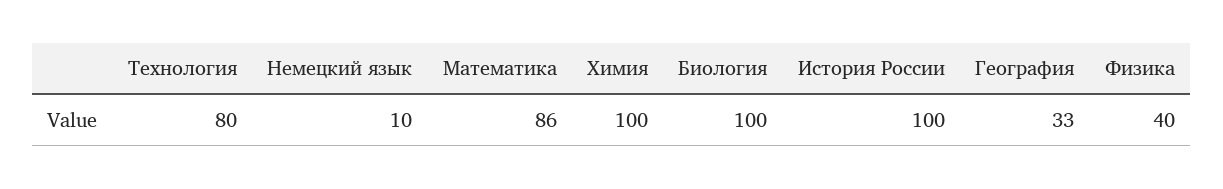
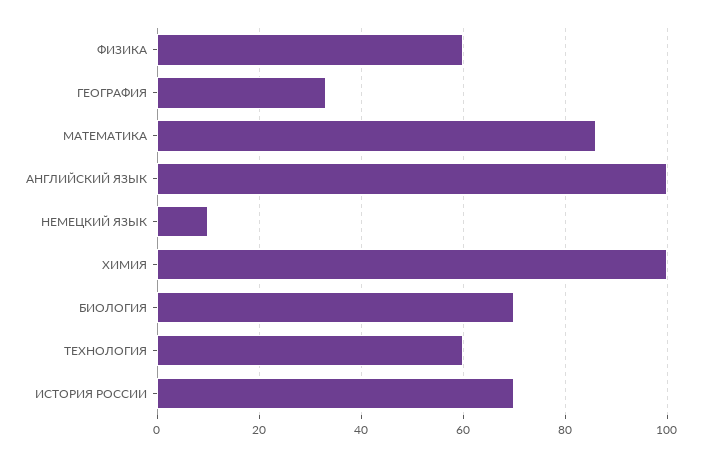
Технология: 80 -> 60
Биология: 100 -> 70
История России: 100 -> 70
Физика: 40 -> 60
АНГЛИЙСКИЙ ЯЗЫК: none -> 100

